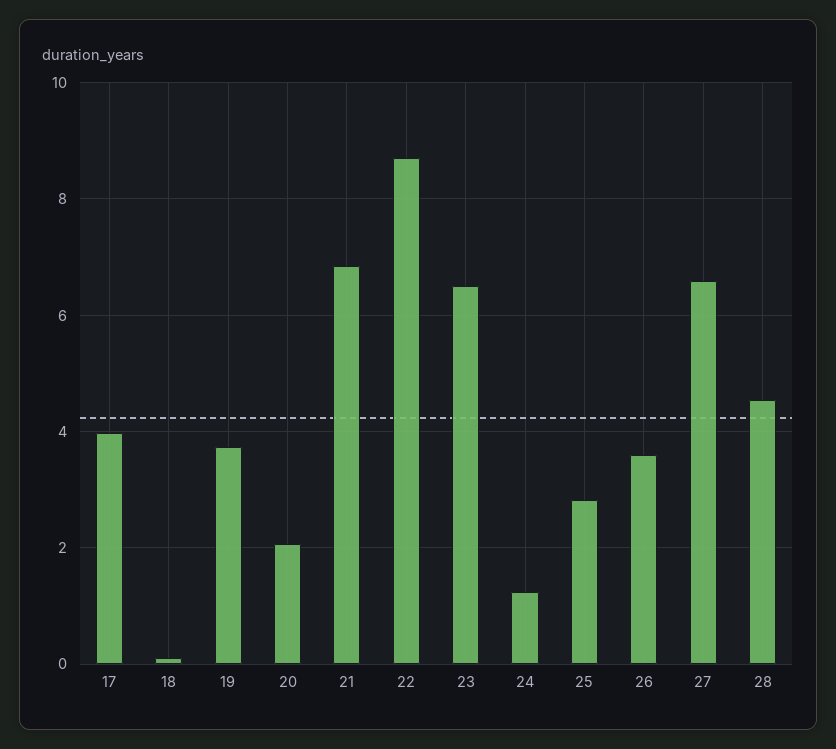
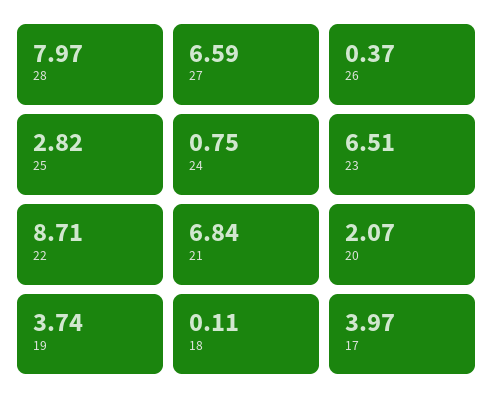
24: 1.2 -> 0.75
26: 3.6 -> 0.37
28: 4.6 -> 7.97

